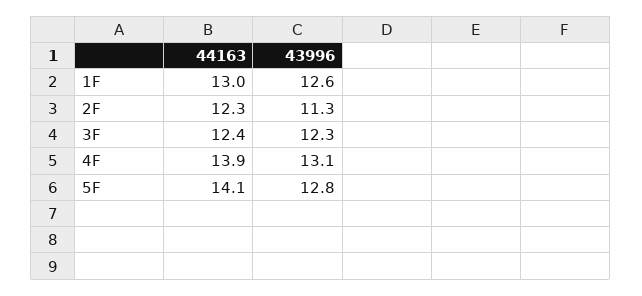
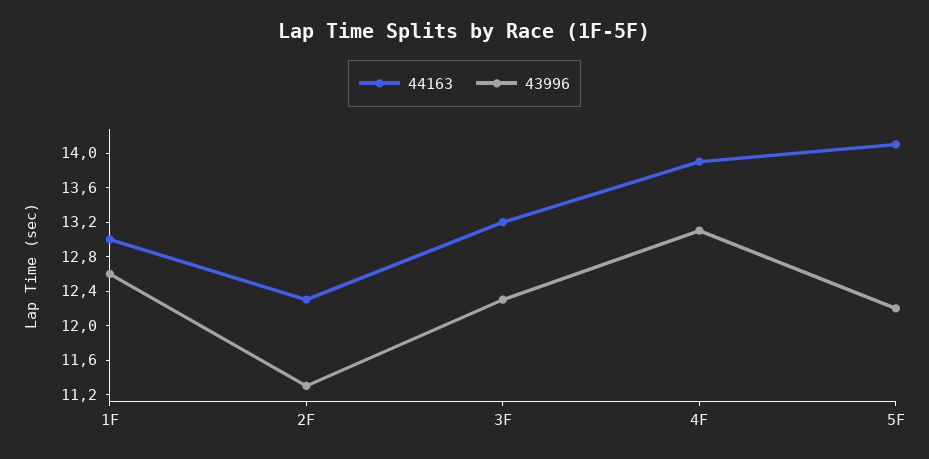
44163, 3F: 12.4 -> 13.2
43996, 5F: 12.8 -> 12.2

